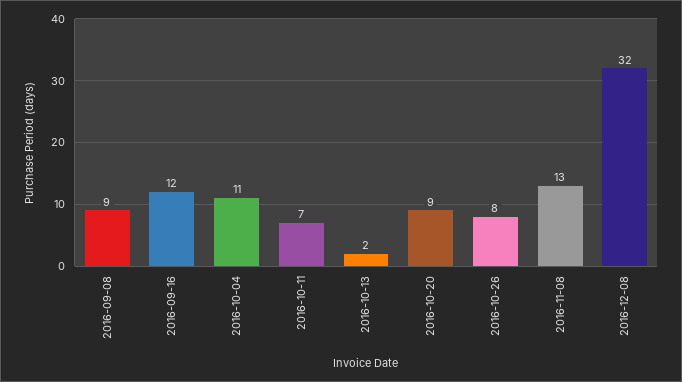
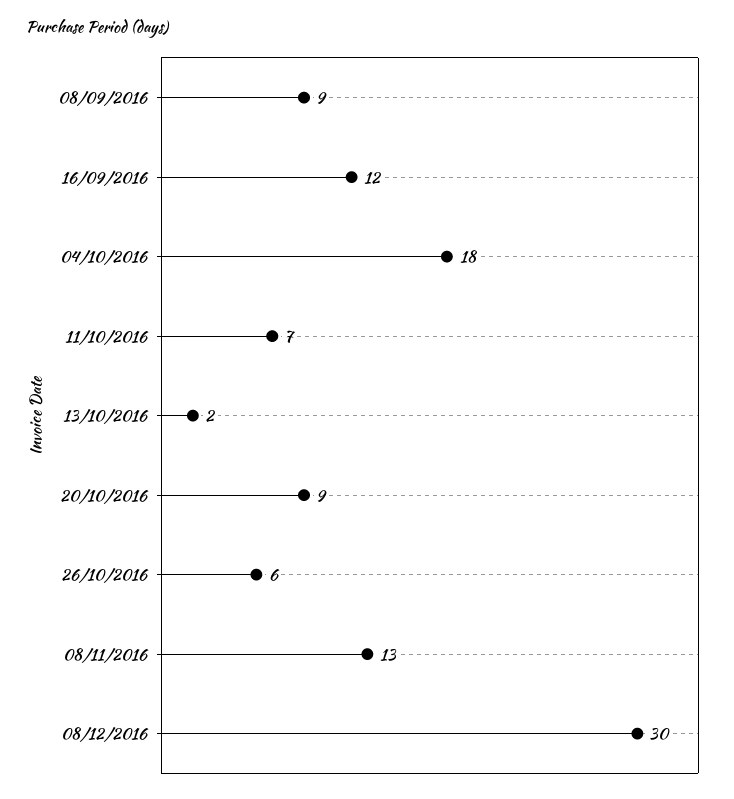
2016-10-04: 11 -> 18
2016-10-26: 8 -> 6
2016-12-08: 32 -> 30

